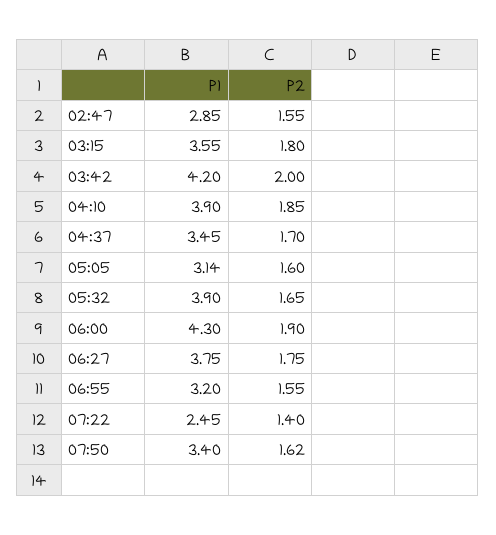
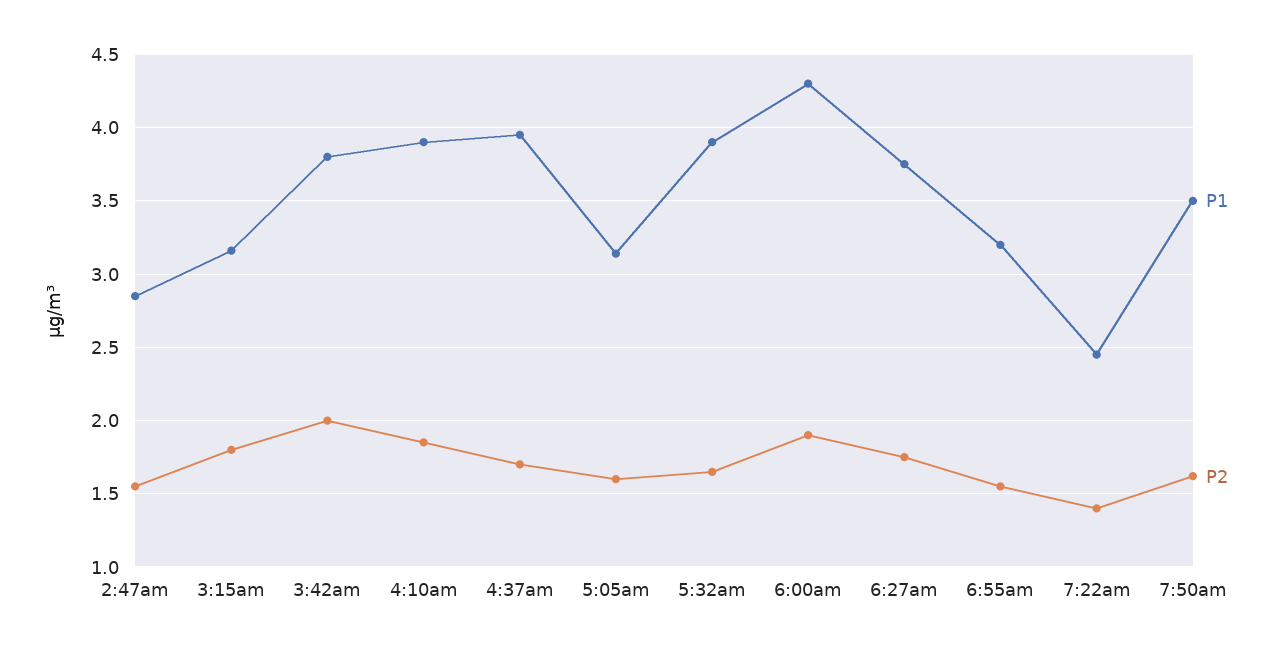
P1, 03:15: 3.55 -> 3.15
P1, 03:42: 4.2 -> 3.8
P1, 04:37: 3.45 -> 3.95
P1, 07:50: 3.4 -> 3.5

